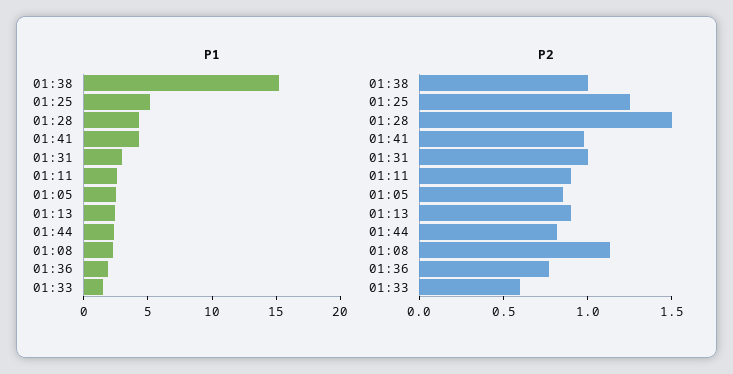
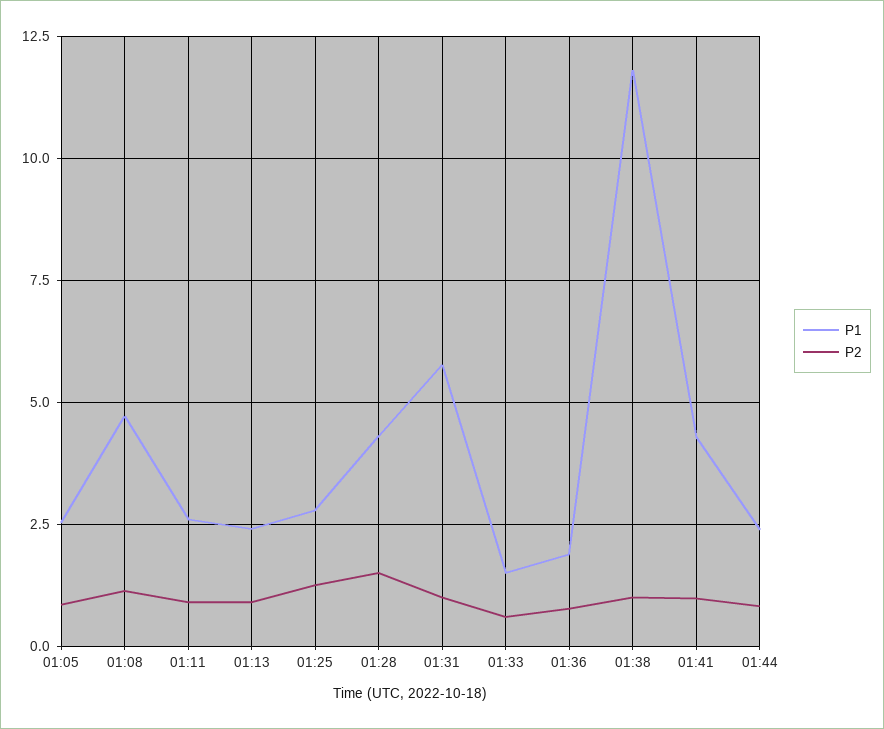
P1, 01:38: 15 -> 11.75
P1, 01:25: 5 -> 2.75
P1, 01:31: 3 -> 5.75
P1, 01:08: 2 -> 4.75

